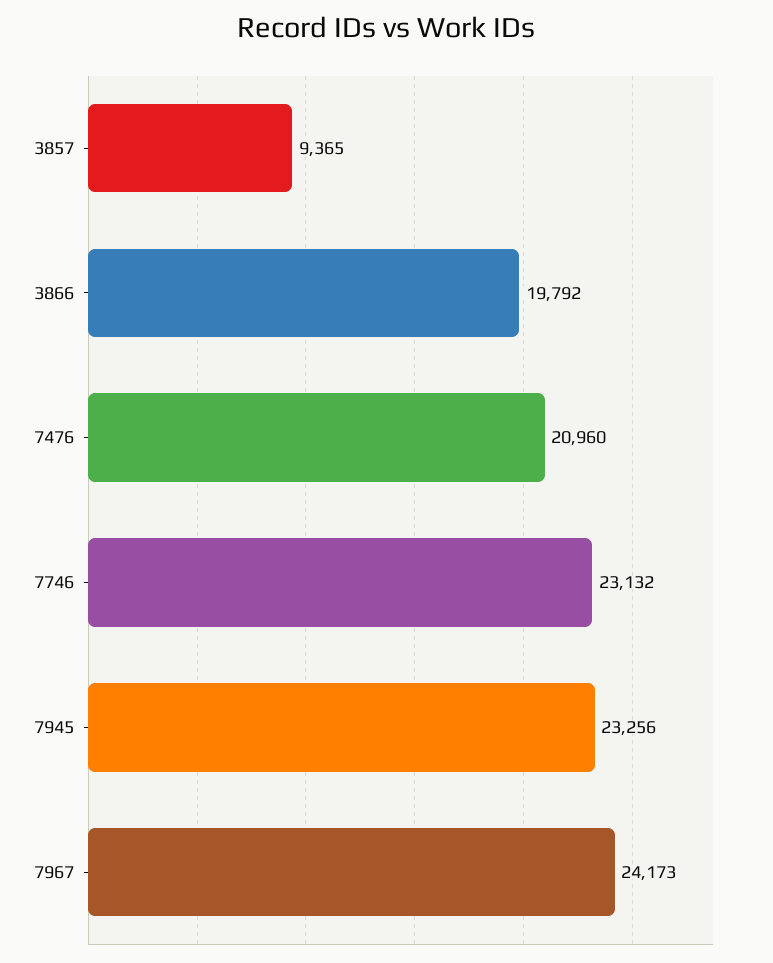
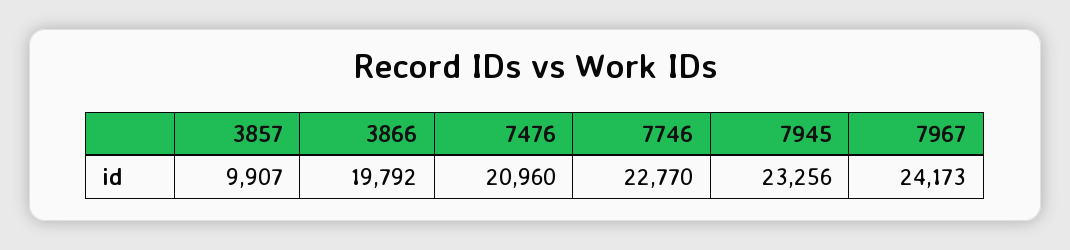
3857: 9365 -> 9907
7746: 23132 -> 22770

